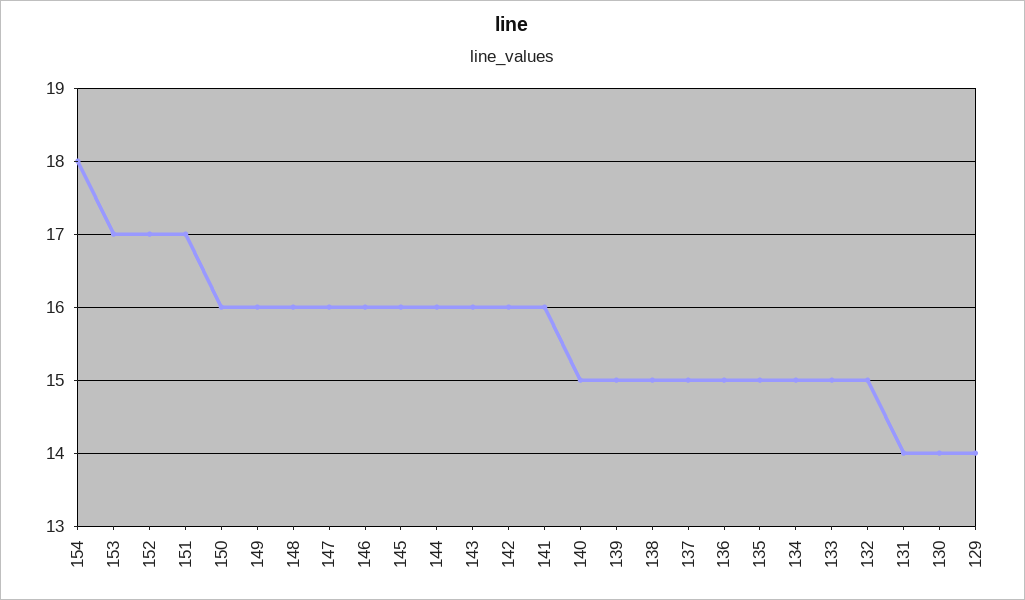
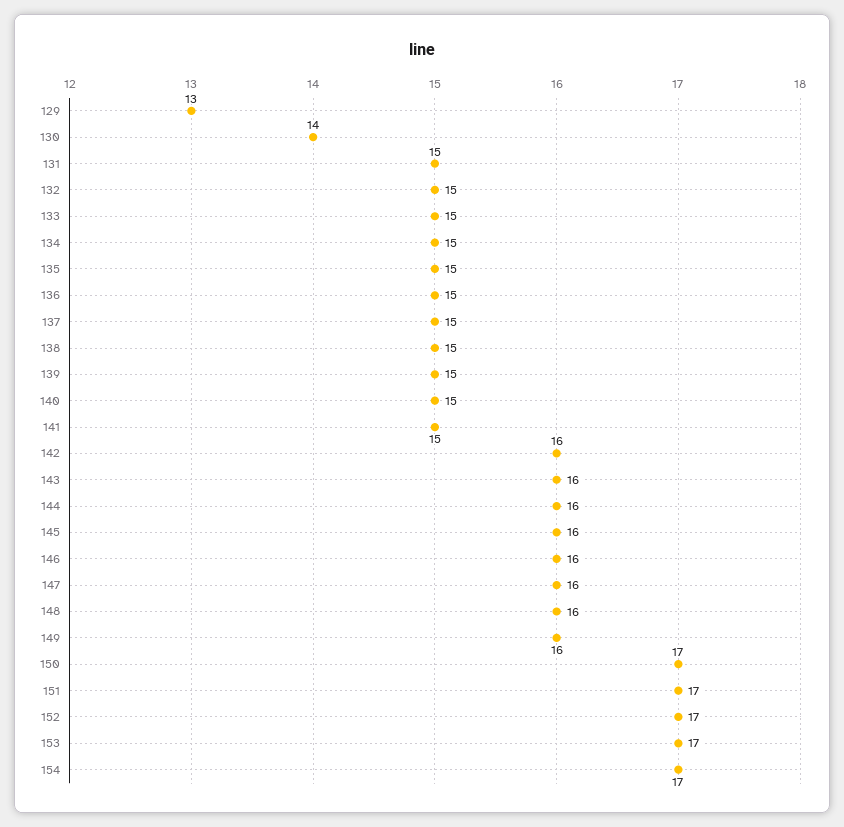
154: 18 -> 17
150: 16 -> 17
141: 16 -> 15
131: 14 -> 15
129: 14 -> 13

